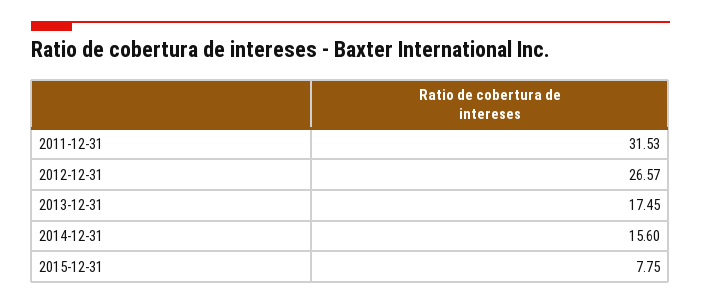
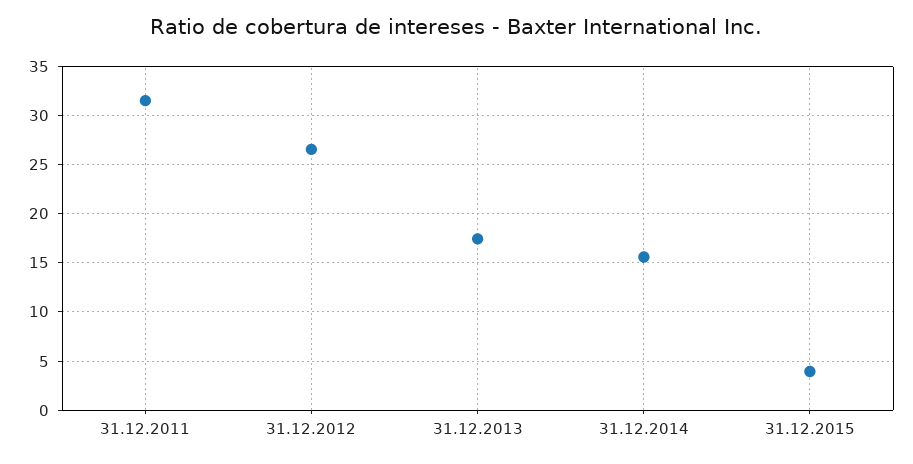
2015-12-31: 7.75 -> 4

